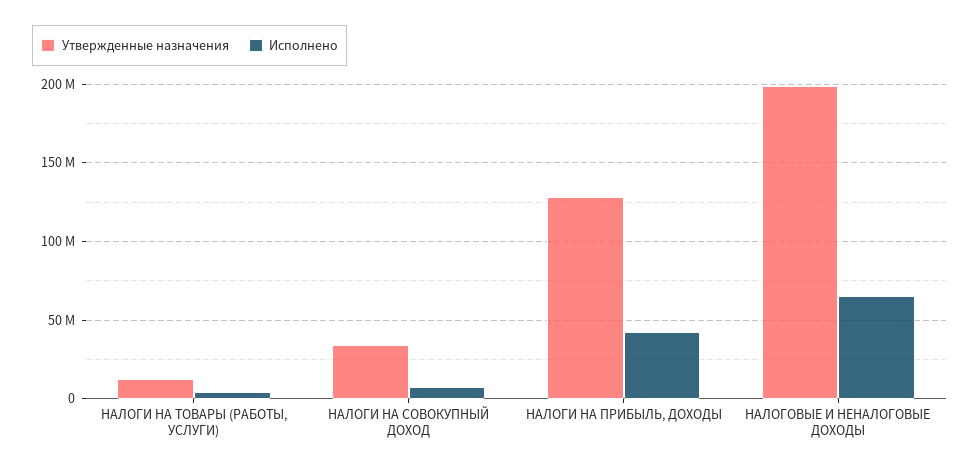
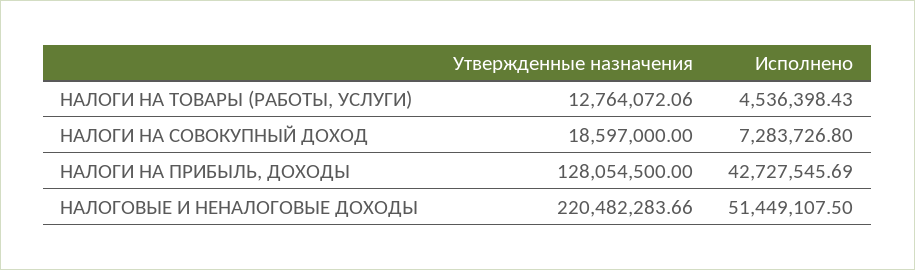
Утвержденные назначения, НАЛОГИ НА СОВОКУПНЫЙ ДОХОД: 35000000 -> 18597000
Утвержденные назначения, НАЛОГОВЫЕ И НЕНАЛОГОВЫЕ ДОХОДЫ: 200000000 -> 220482283.66
Исполнено, НАЛОГОВЫЕ И НЕНАЛОГОВЫЕ ДОХОДЫ: 65000000 -> 51449107.5

